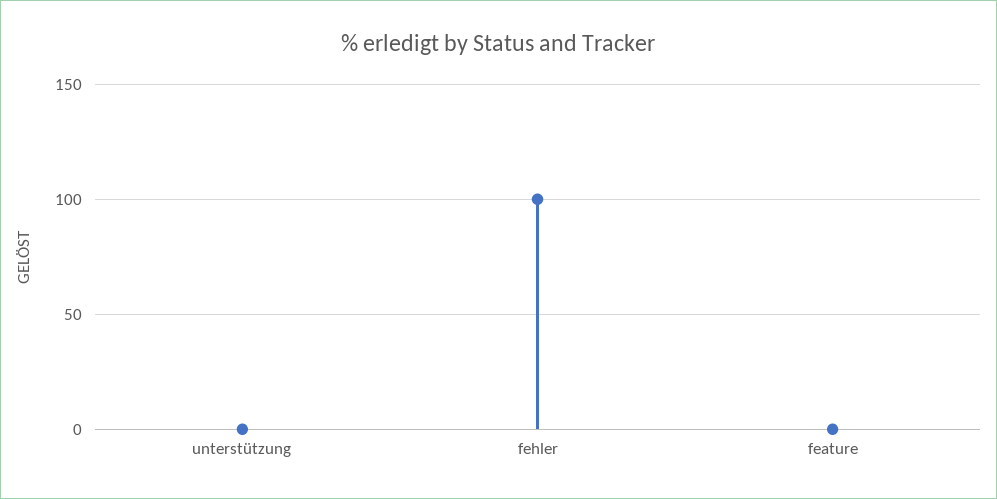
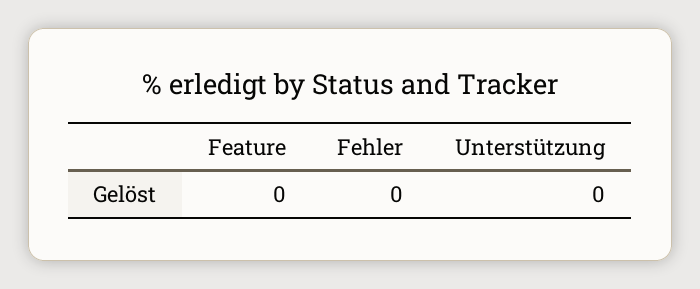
fehler: 100 -> 0

